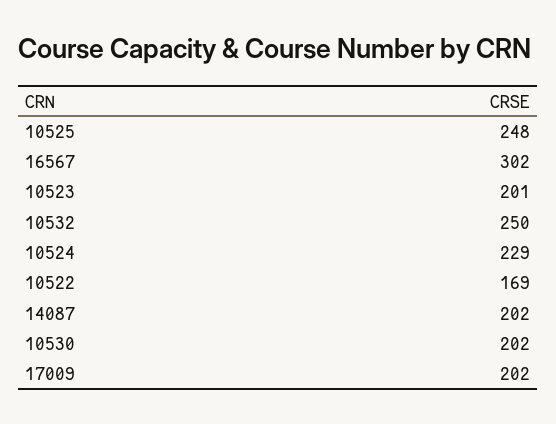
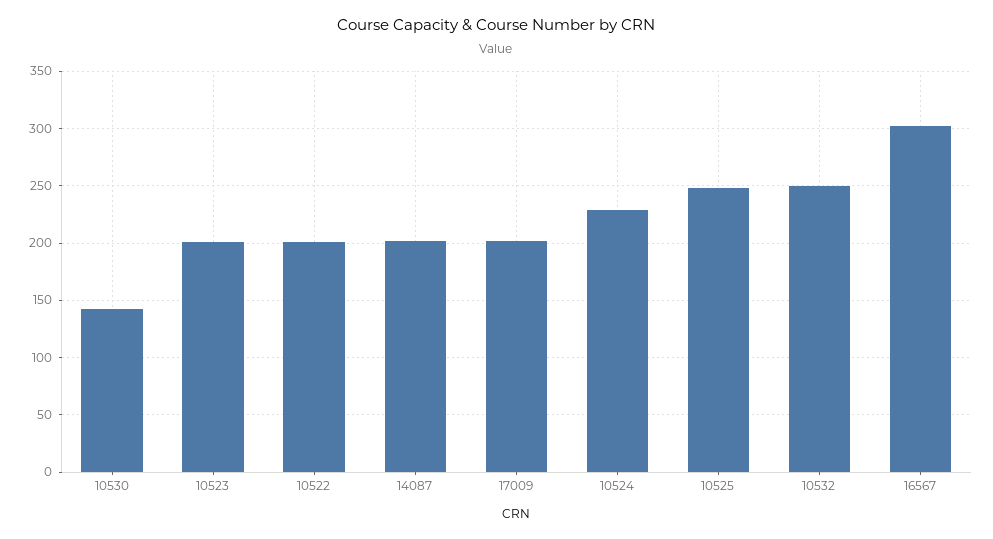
10522: 169 -> 200
10530: 202 -> 140

